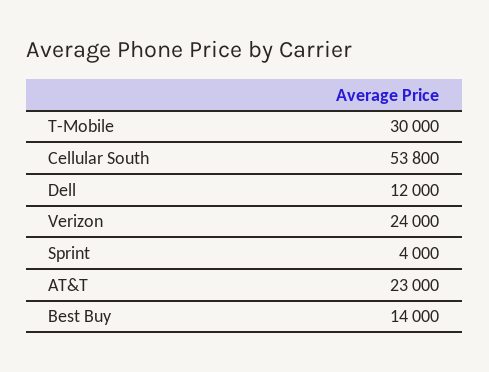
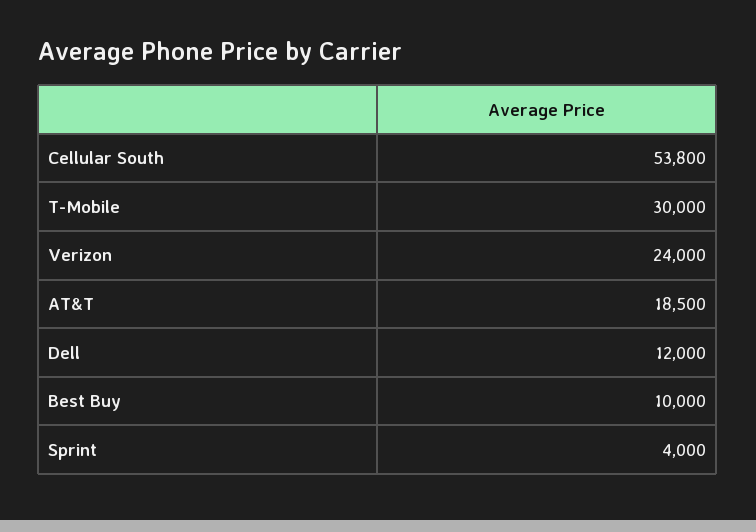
AT&T: 23000 -> 18500
Best Buy: 14000 -> 10000

